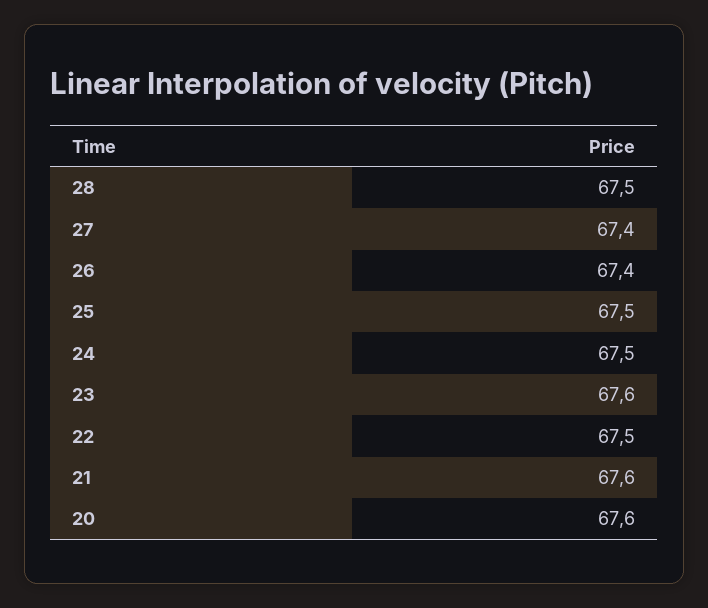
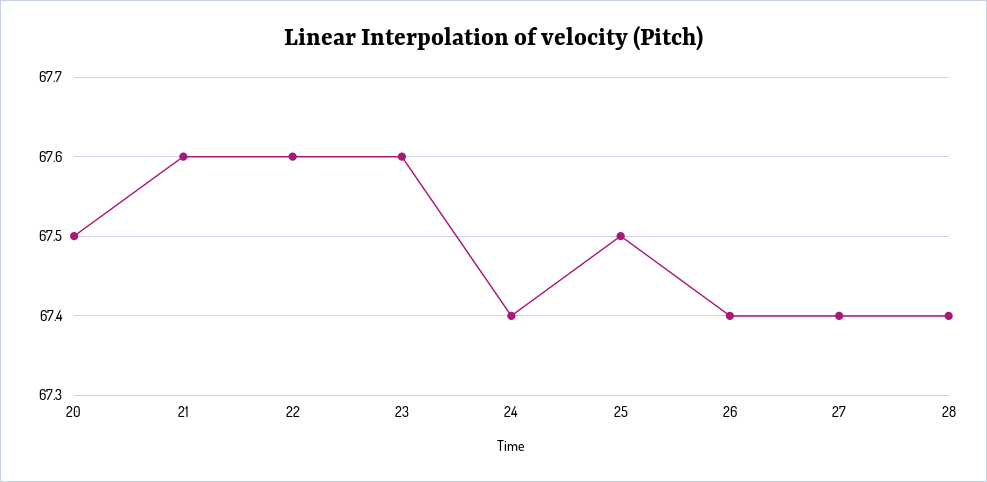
28: 67.5 -> 67.4
24: 67.5 -> 67.4
22: 67.5 -> 67.6
20: 67.6 -> 67.5

